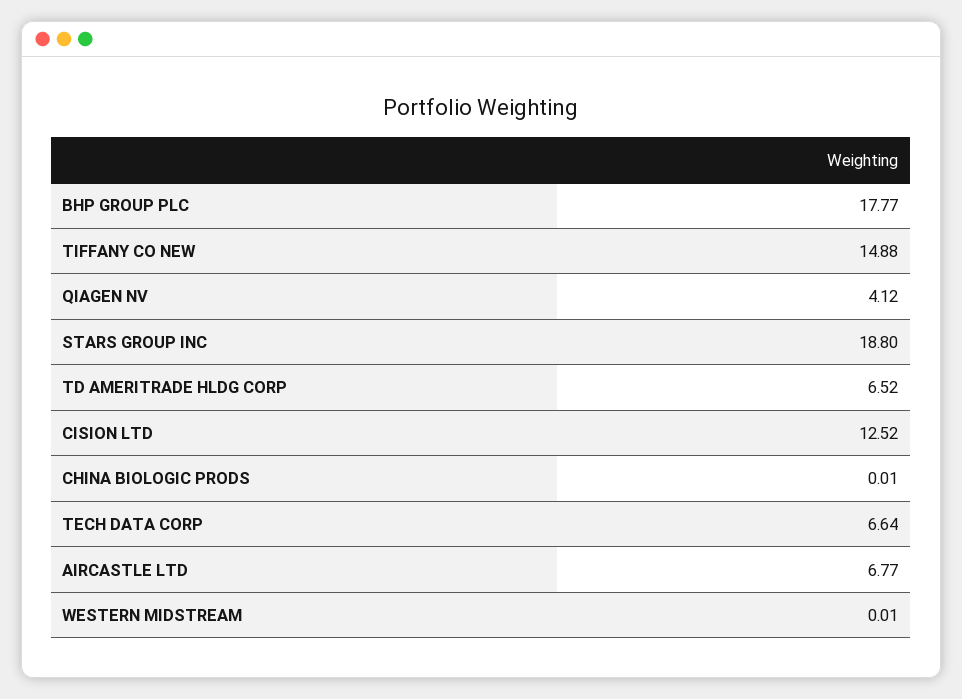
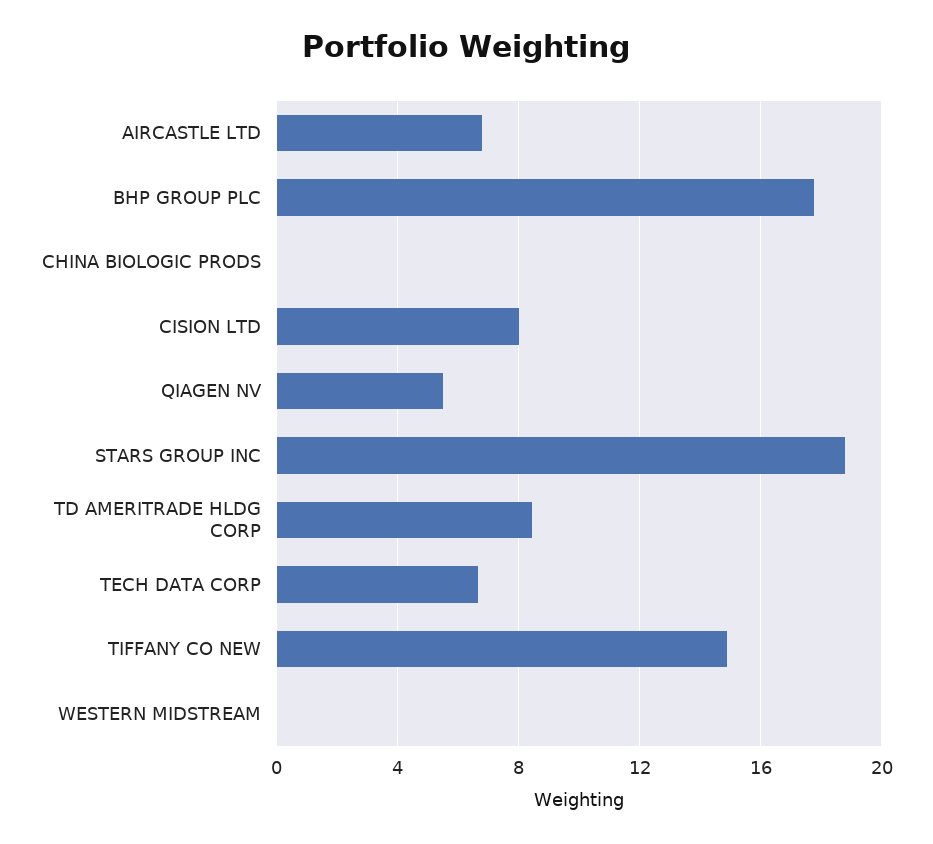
QIAGEN NV: 4.12 -> 5.5
TD AMERITRADE HLDG CORP: 6.52 -> 8.5
CISION LTD: 12.52 -> 8

